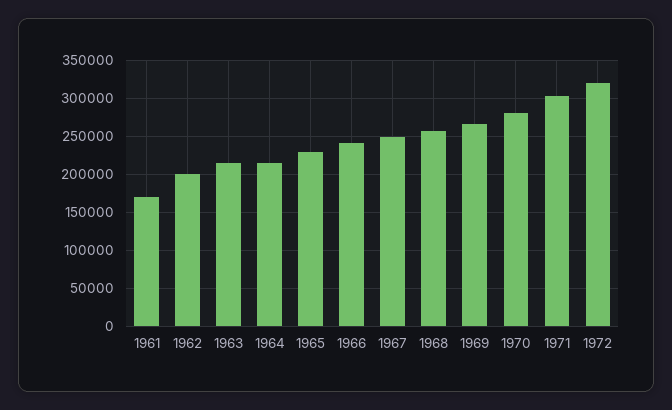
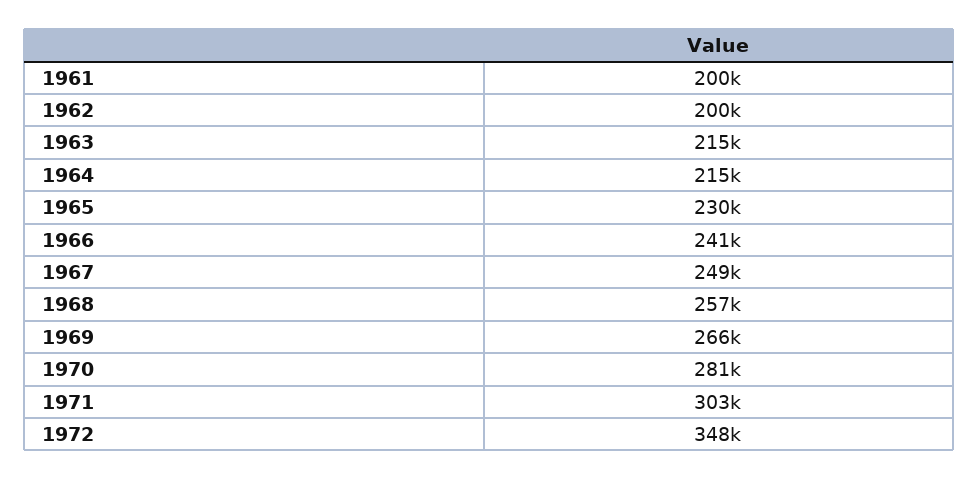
1961: 170000 -> 200000
1972: 320000 -> 348000

